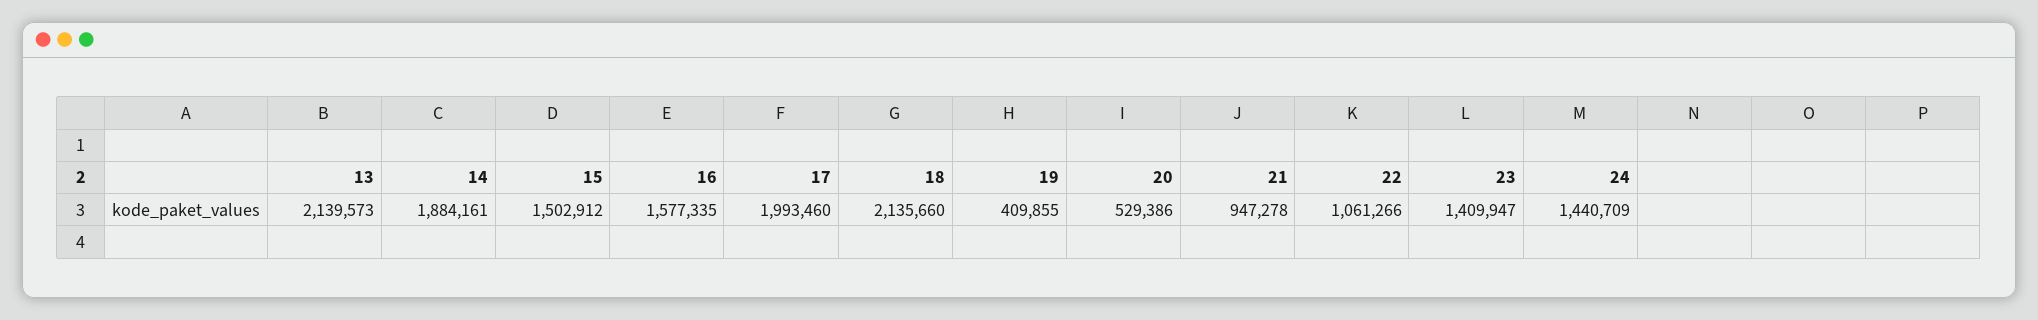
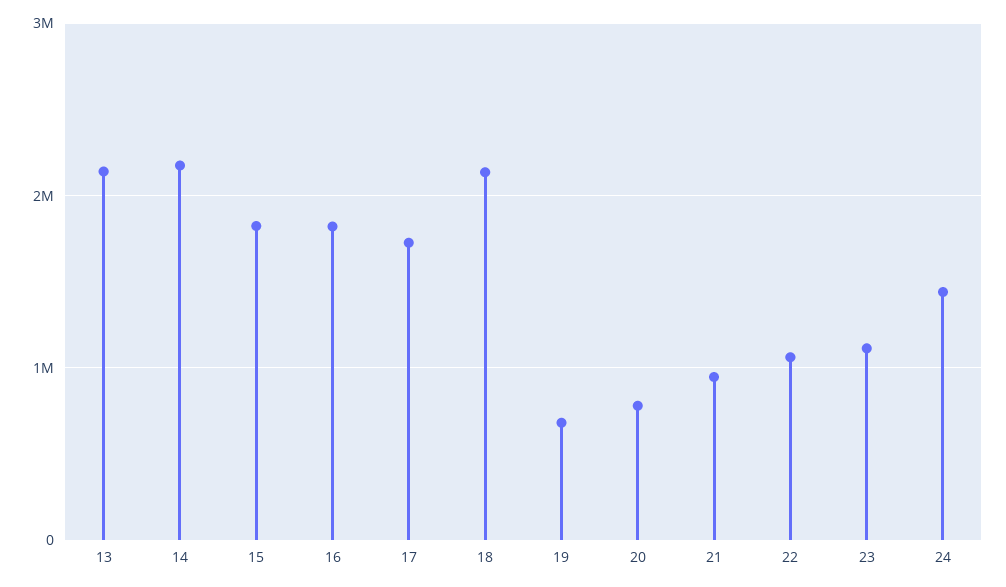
14: 1884161 -> 2200000
15: 1502912 -> 1800000
16: 1577335 -> 1800000
17: 1993460 -> 1700000
19: 409855 -> 700000
20: 529386 -> 800000
23: 1409947 -> 1100000

